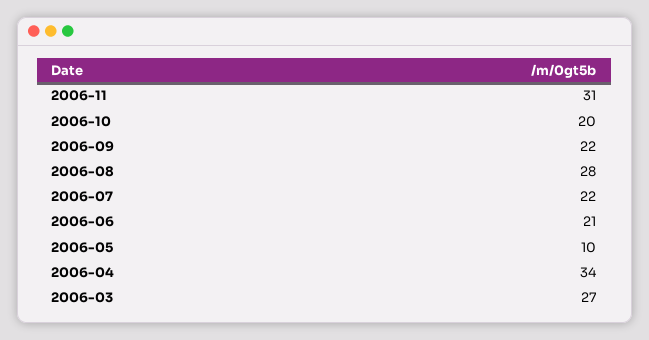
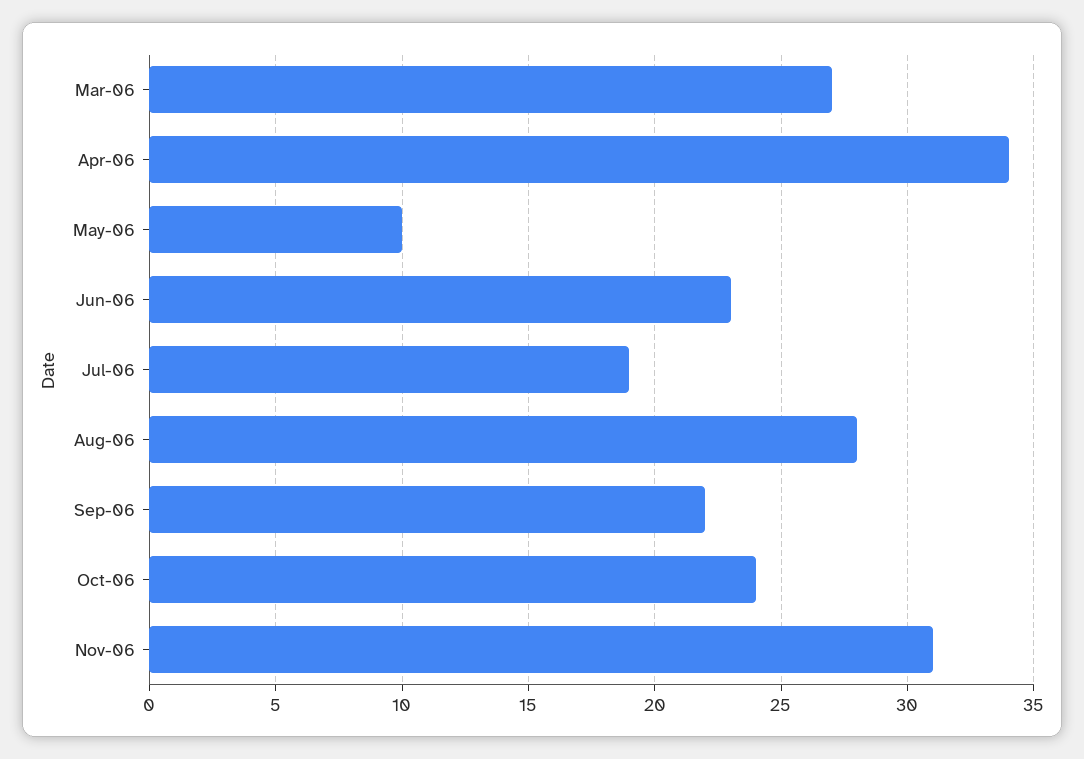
2006-10: 20 -> 24
2006-07: 22 -> 19
2006-06: 21 -> 23

